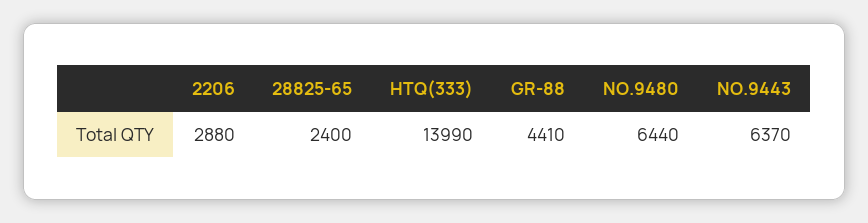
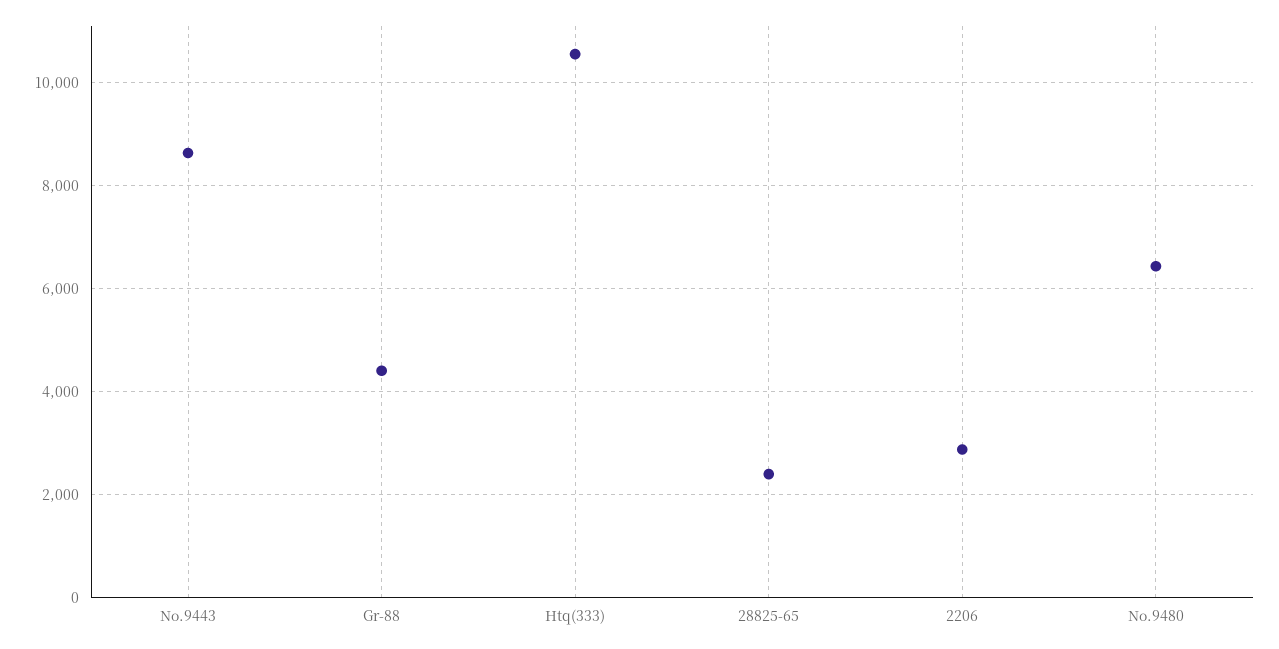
HTQ(333): 13990 -> 10600
NO.9443: 6370 -> 8600

